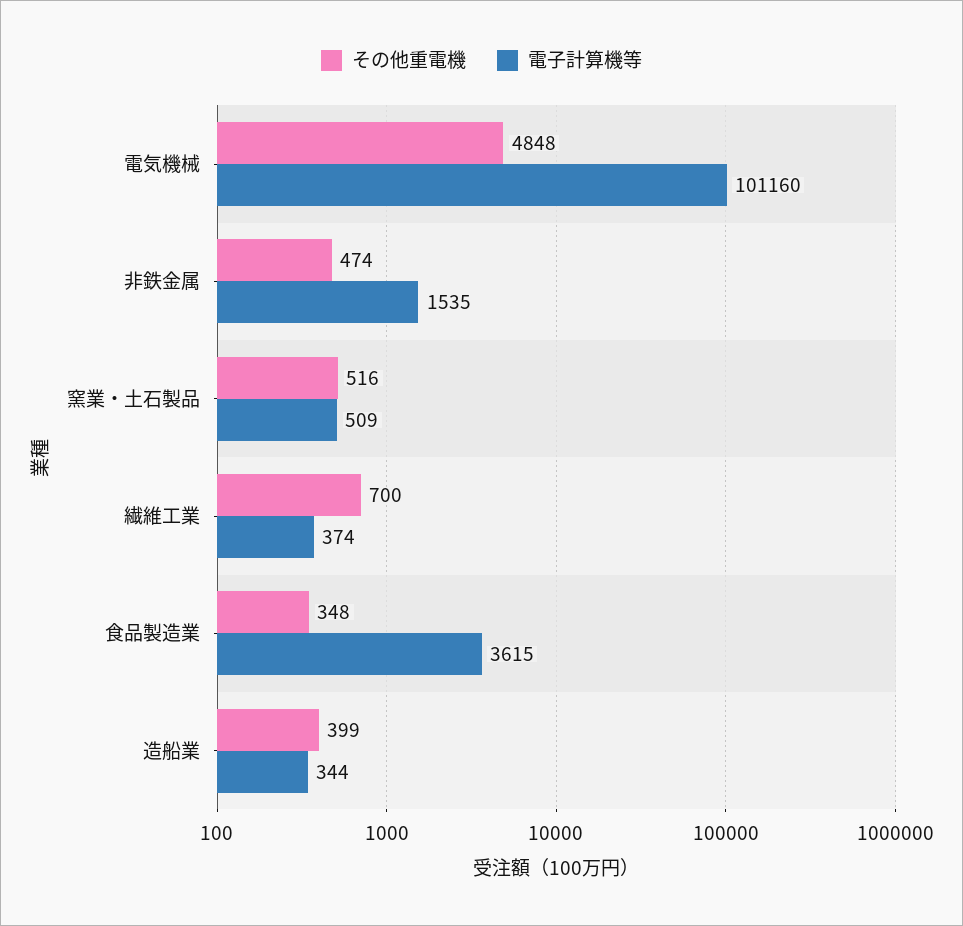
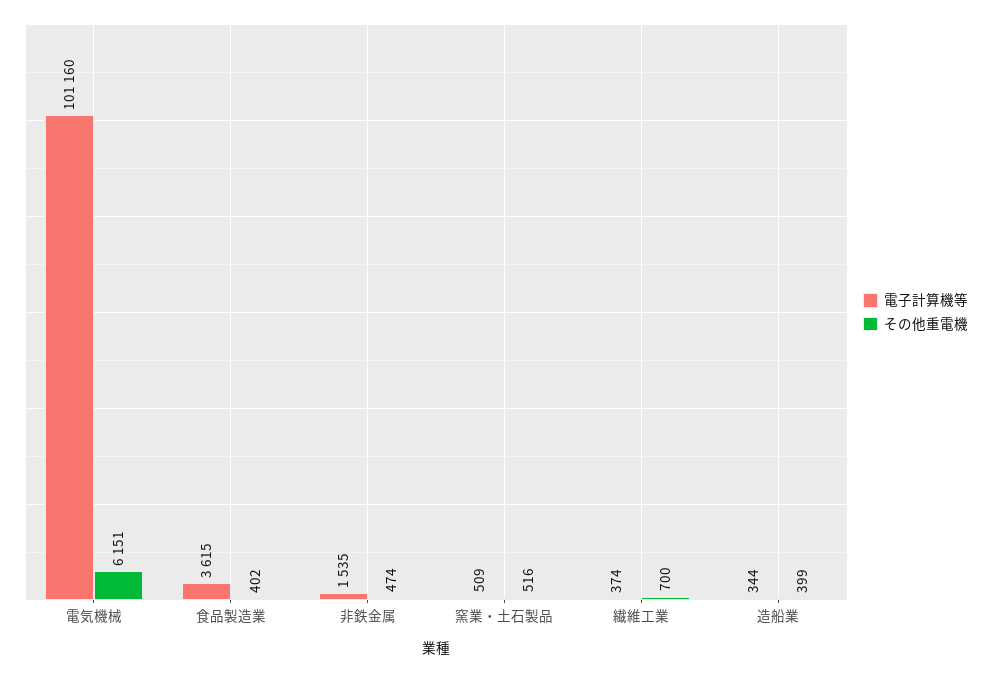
その他重電機, 電気機械: 4848 -> 6151
その他重電機, 食品製造業: 348 -> 402

